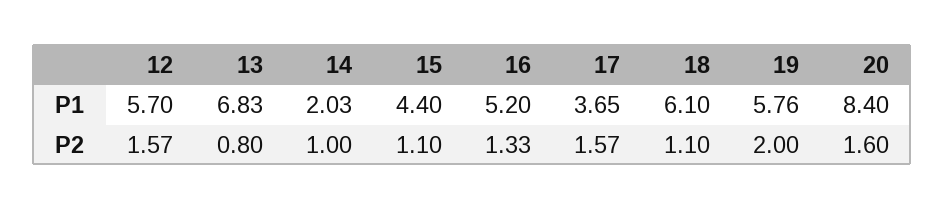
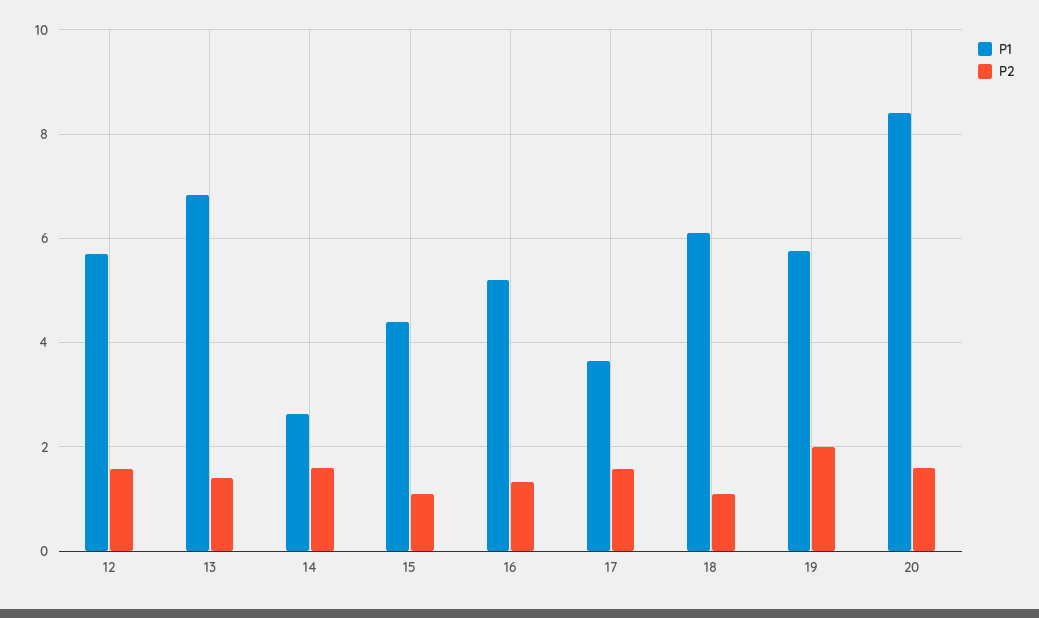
P1, 14: 2.03 -> 2.6
P2, 13: 0.8 -> 1.4
P2, 14: 1 -> 1.6

